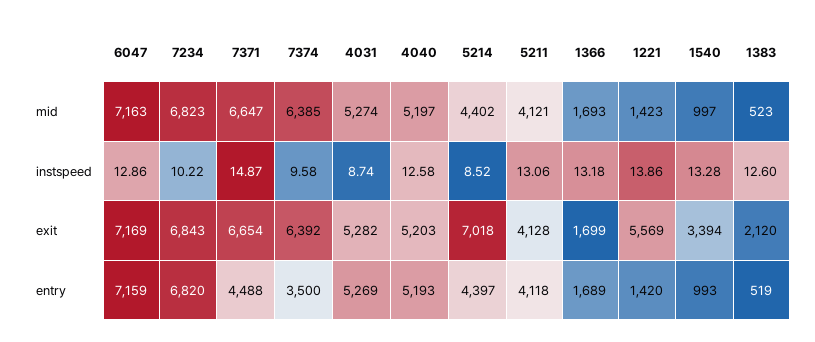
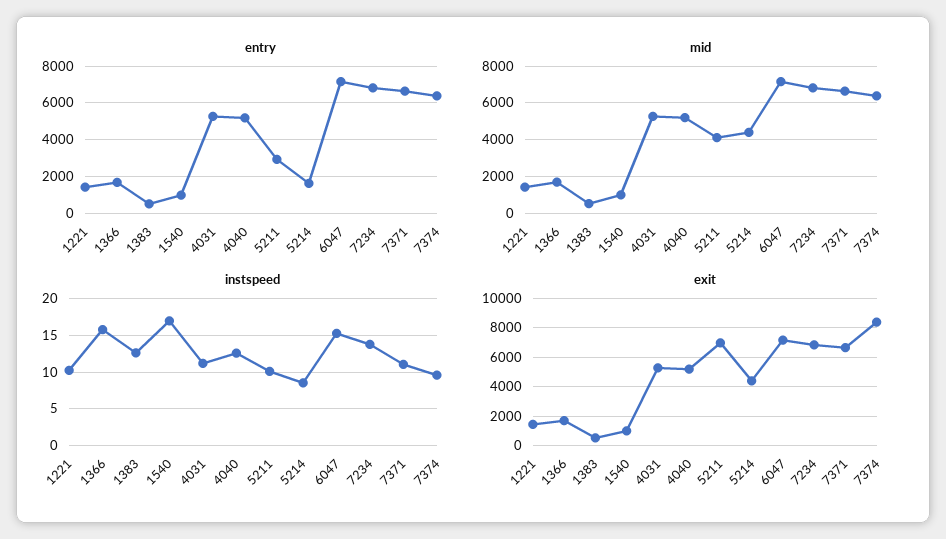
instspeed, 6047: 12.86 -> 15
instspeed, 7234: 10.22 -> 14
instspeed, 7371: 14.87 -> 11
instspeed, 4031: 8.74 -> 11
instspeed, 5211: 13.06 -> 10
instspeed, 1366: 13.18 -> 16
instspeed, 1221: 13.86 -> 10
instspeed, 1540: 13.28 -> 17
exit, 7374: 6392 -> 8500
exit, 5214: 7018 -> 4500
exit, 5211: 4128 -> 7000
exit, 1221: 5569 -> 1500
exit, 1540: 3394 -> 1000
exit, 1383: 2120 -> 500
entry, 7371: 4488 -> 6500
entry, 7374: 3500 -> 6500
entry, 5214: 4397 -> 1500
entry, 5211: 4118 -> 3000

